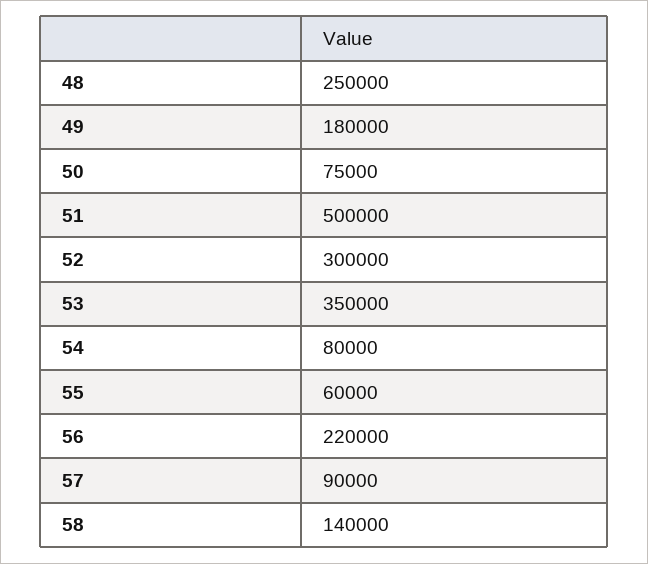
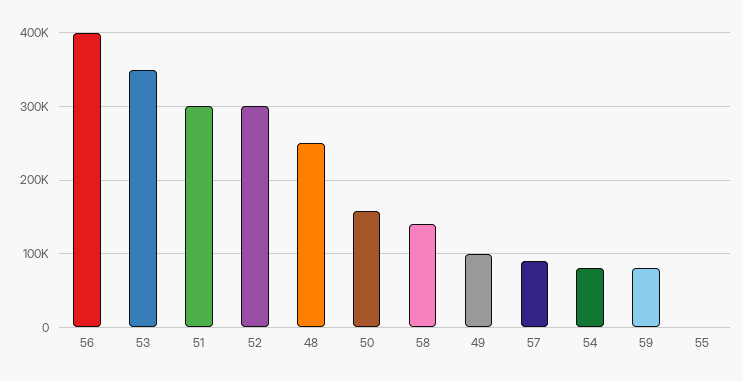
49: 180000 -> 100000
50: 75000 -> 160000
51: 500000 -> 300000
55: 60000 -> 0
56: 220000 -> 400000
59: none -> 80000

